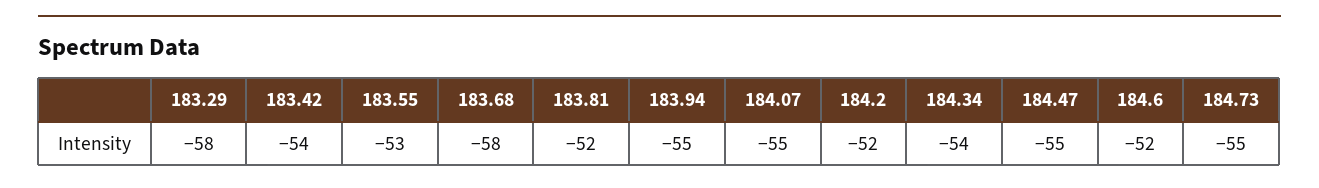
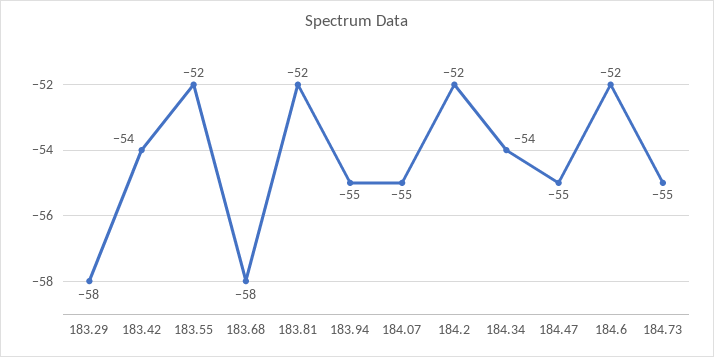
183.55: -53 -> -52

